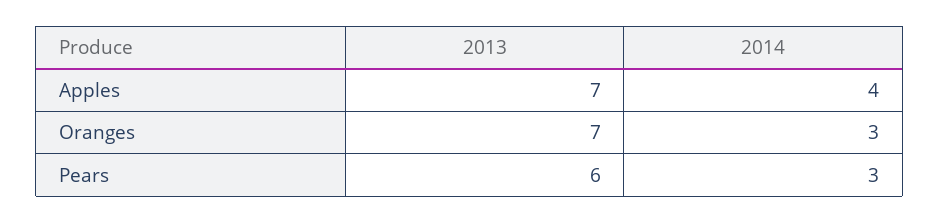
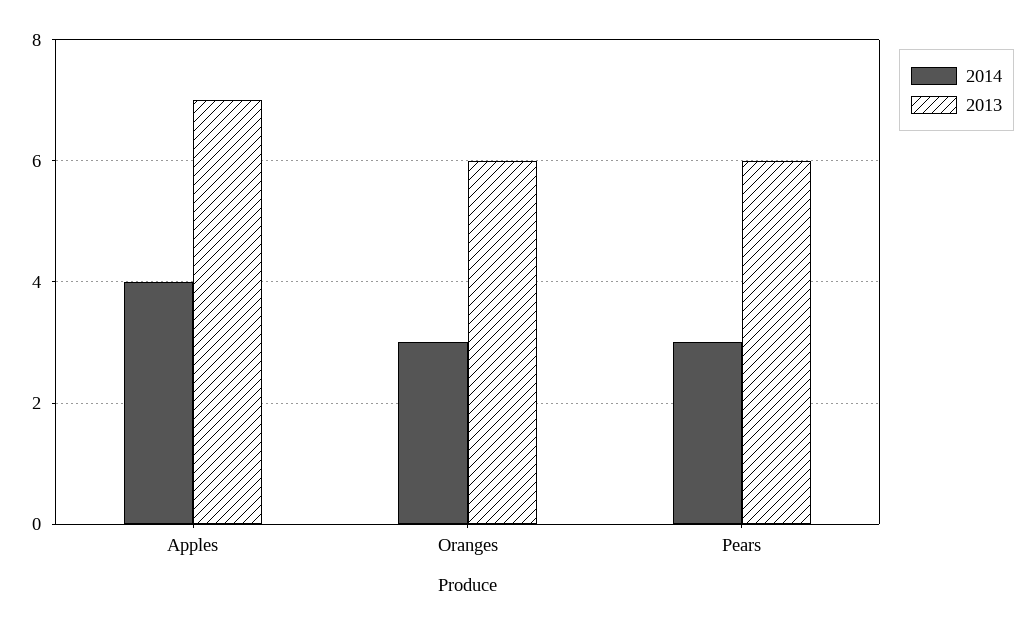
2013, Oranges: 7 -> 6

